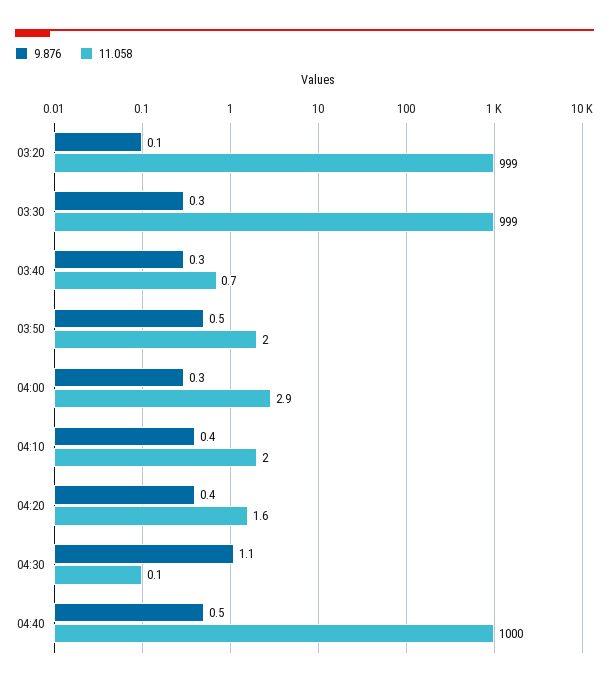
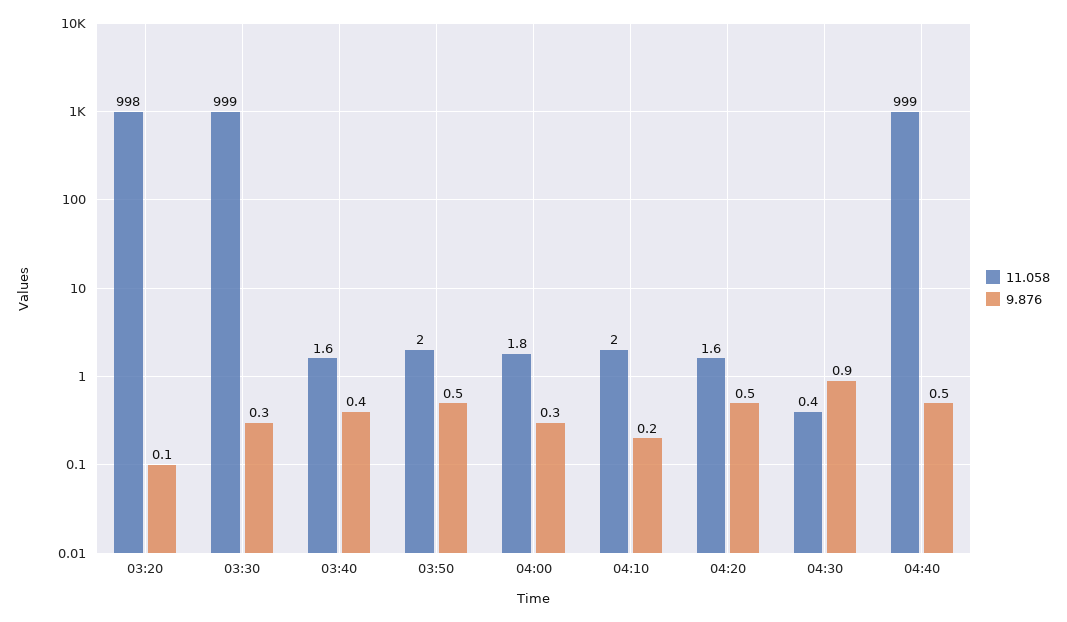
11.058, 03:20: 999 -> 998
9.876, 03:40: 0.3 -> 0.4
11.058, 03:40: 0.7 -> 1.6
11.058, 04:00: 2.9 -> 1.8
9.876, 04:10: 0.4 -> 0.2
9.876, 04:20: 0.4 -> 0.5
9.876, 04:30: 1.1 -> 0.9
11.058, 04:30: 0.1 -> 0.4
11.058, 04:40: 1000 -> 999

